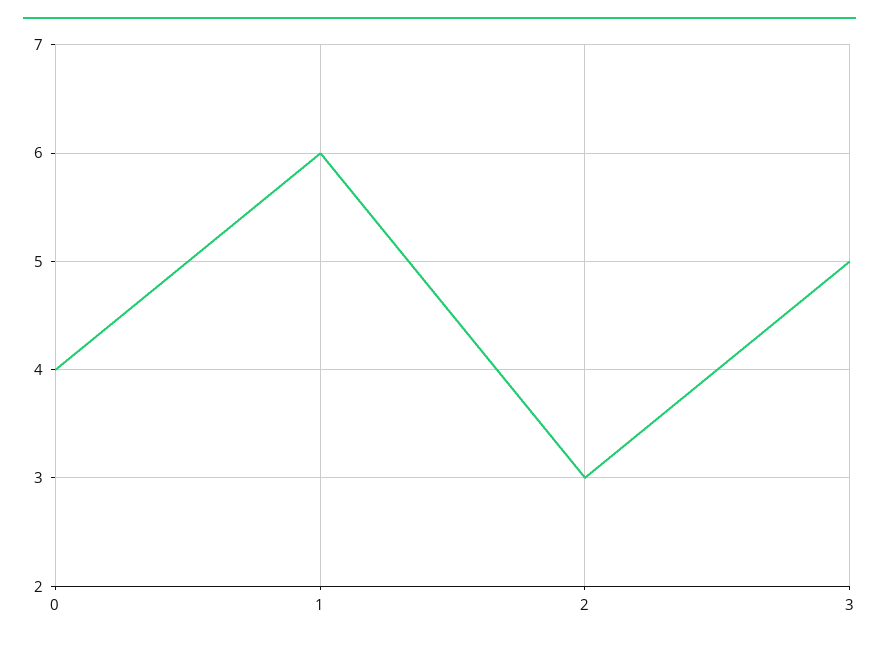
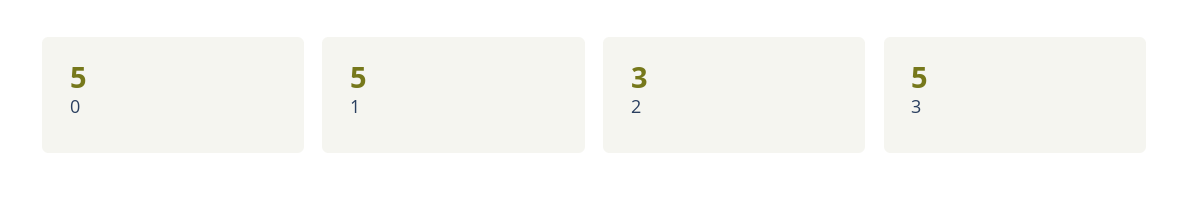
0: 4 -> 5
1: 6 -> 5

